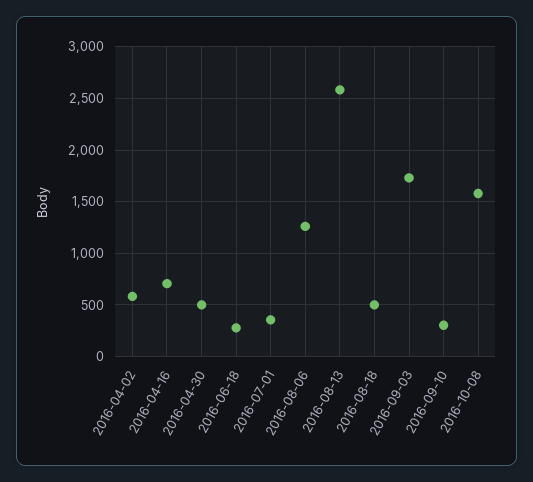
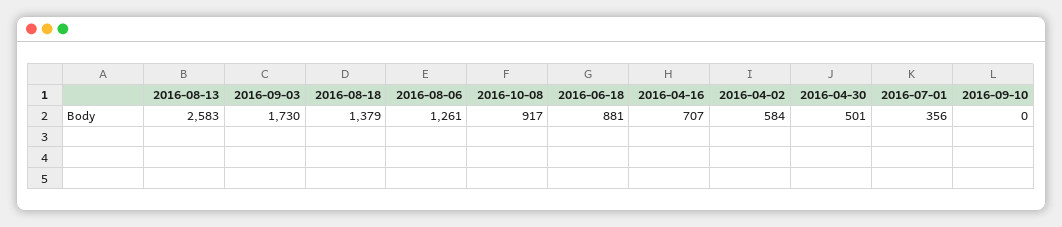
2016-06-18: 300 -> 881
2016-08-18: 500 -> 1379
2016-09-10: 300 -> 0
2016-10-08: 1600 -> 917

